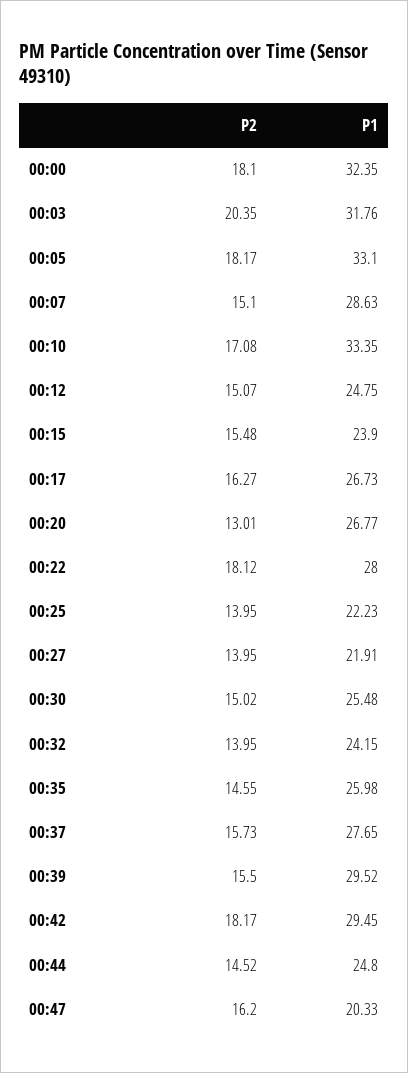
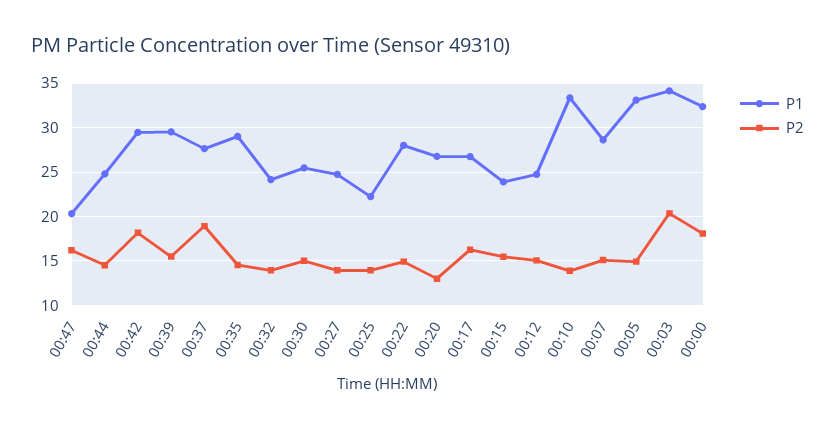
P1, 00:03: 31.76 -> 34
P2, 00:05: 18.17 -> 15
P2, 00:10: 17.08 -> 14
P2, 00:22: 18.12 -> 15
P1, 00:27: 21.91 -> 25
P1, 00:35: 25.98 -> 29
P2, 00:37: 15.73 -> 19

